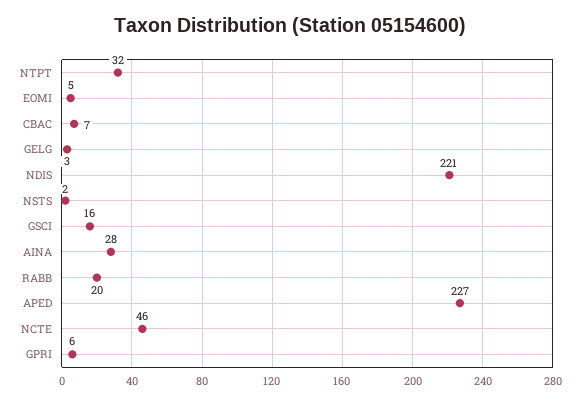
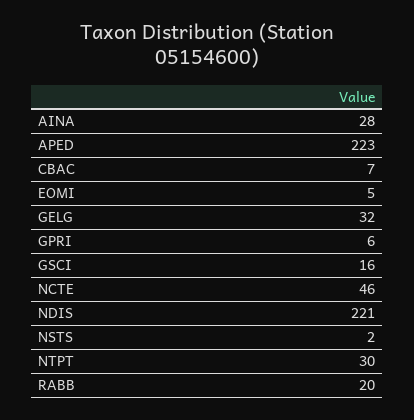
NTPT: 32 -> 30
GELG: 3 -> 32
APED: 227 -> 223

